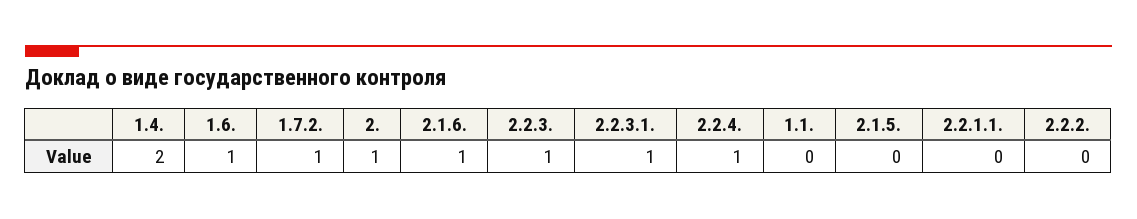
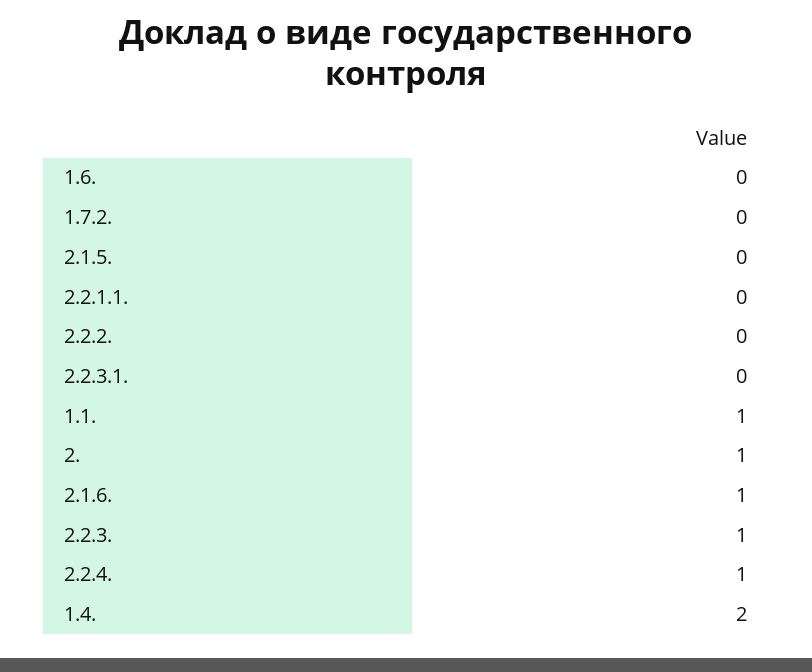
1.6.: 1 -> 0
1.7.2.: 1 -> 0
2.2.3.1.: 1 -> 0
1.1.: 0 -> 1

